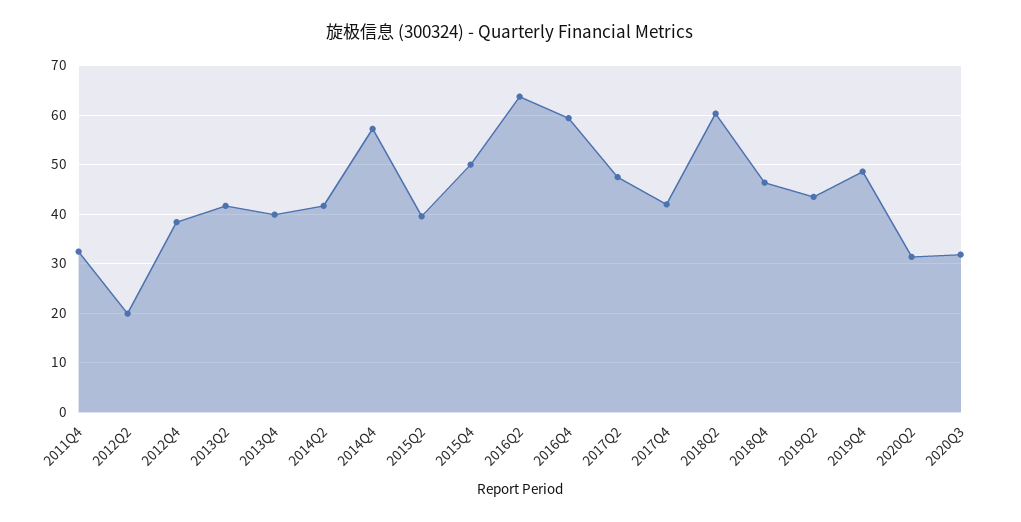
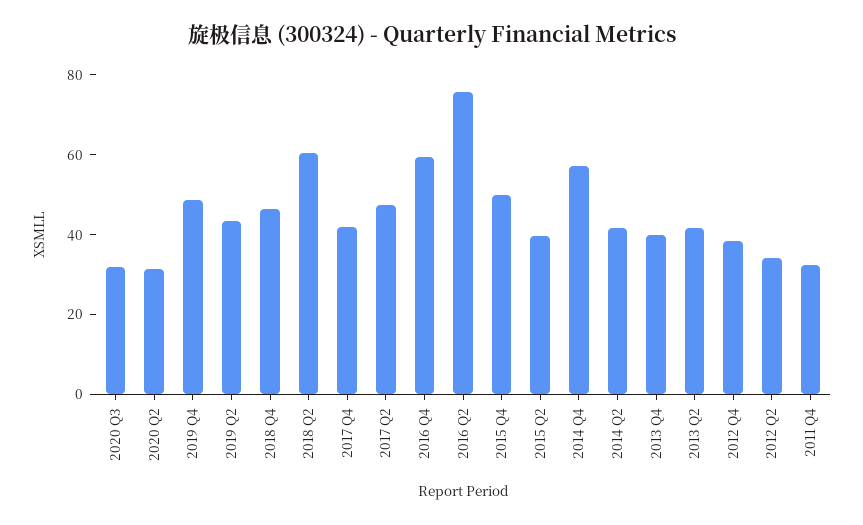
2012Q2: 20 -> 35
2016Q2: 64 -> 75

